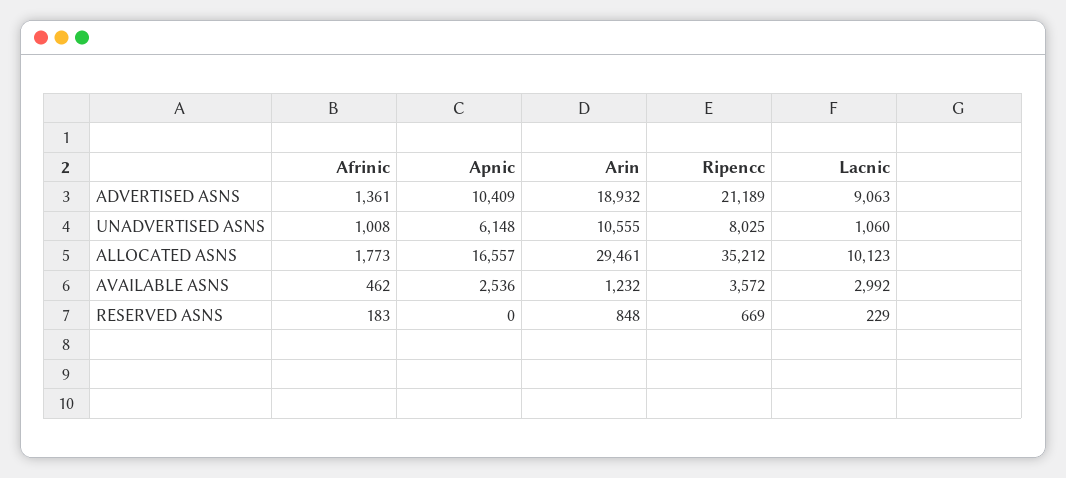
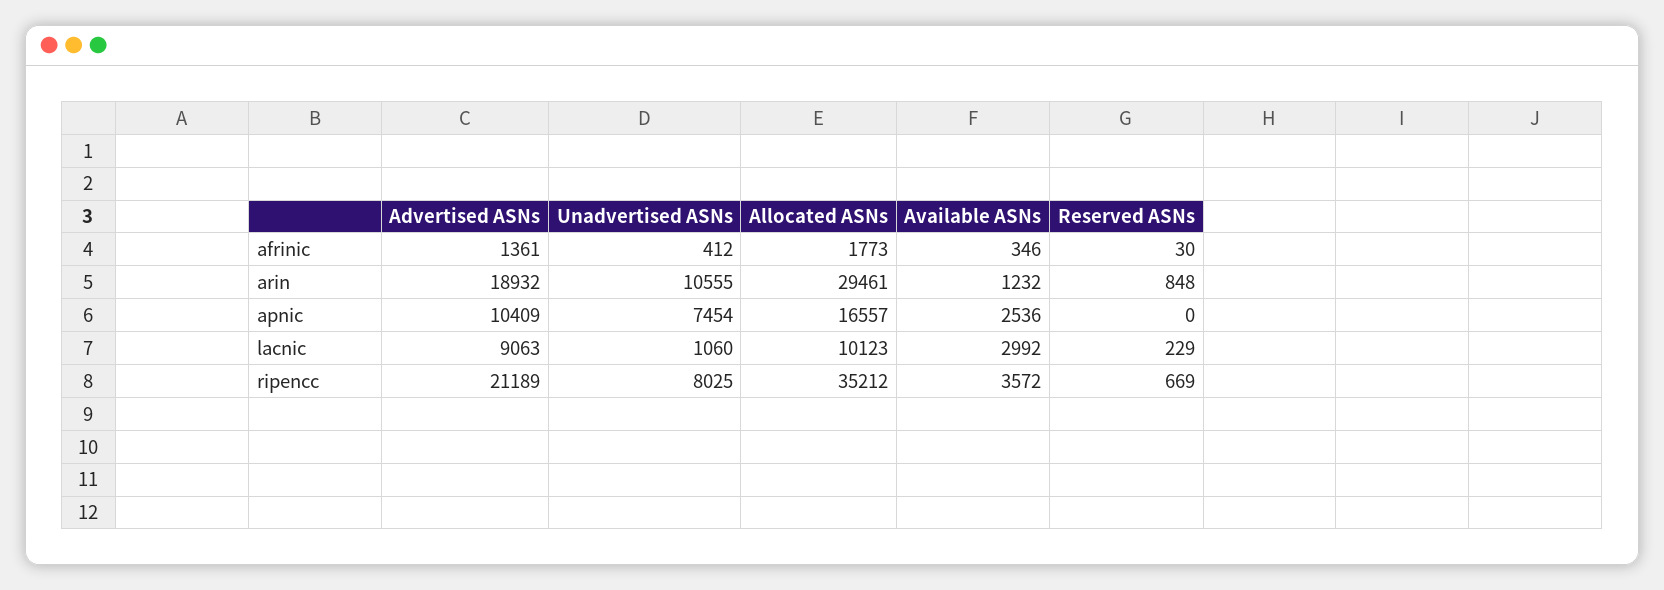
Afrinic, UNADVERTISED ASNS: 1008 -> 412
Apnic, UNADVERTISED ASNS: 6148 -> 7454
Afrinic, AVAILABLE ASNS: 462 -> 346
Afrinic, RESERVED ASNS: 183 -> 30

